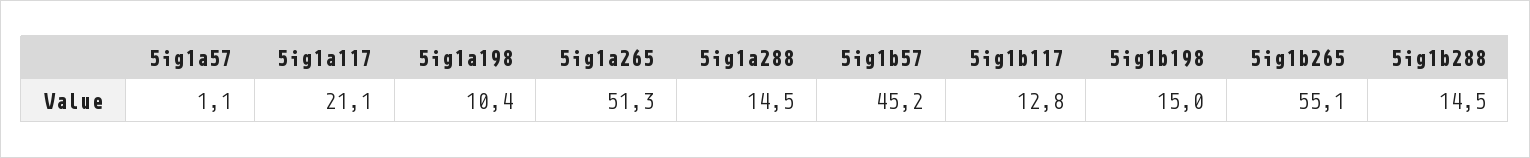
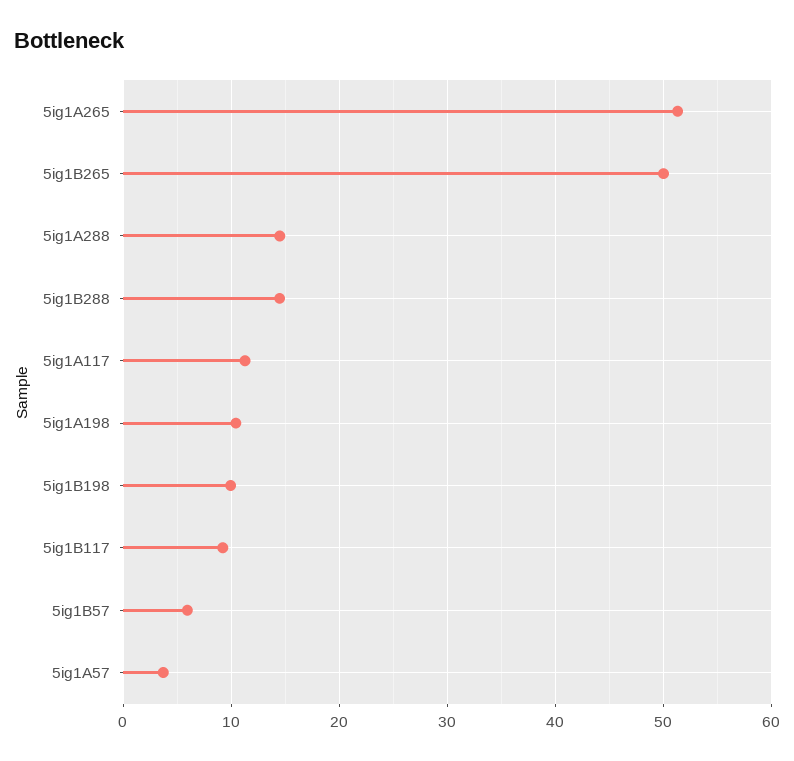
5ig1a57: 1.1 -> 4
5ig1a117: 21.1 -> 11
5ig1b57: 45.2 -> 6
5ig1b117: 12.8 -> 9
5ig1b198: 15 -> 10
5ig1b265: 55.1 -> 50

